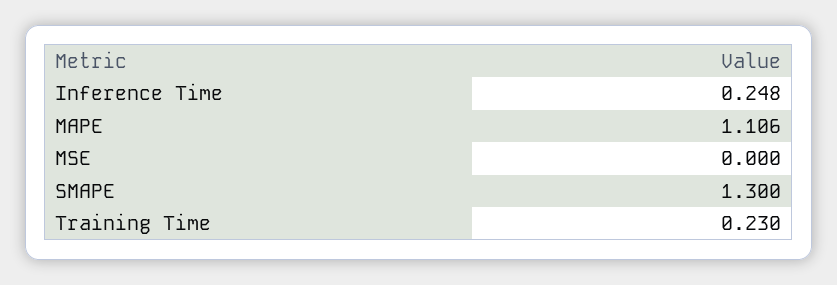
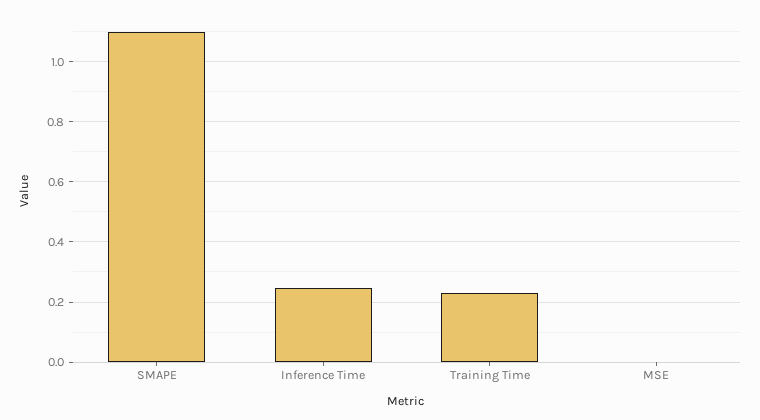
MAPE: 1.106 -> none
SMAPE: 1.3 -> 1.1

